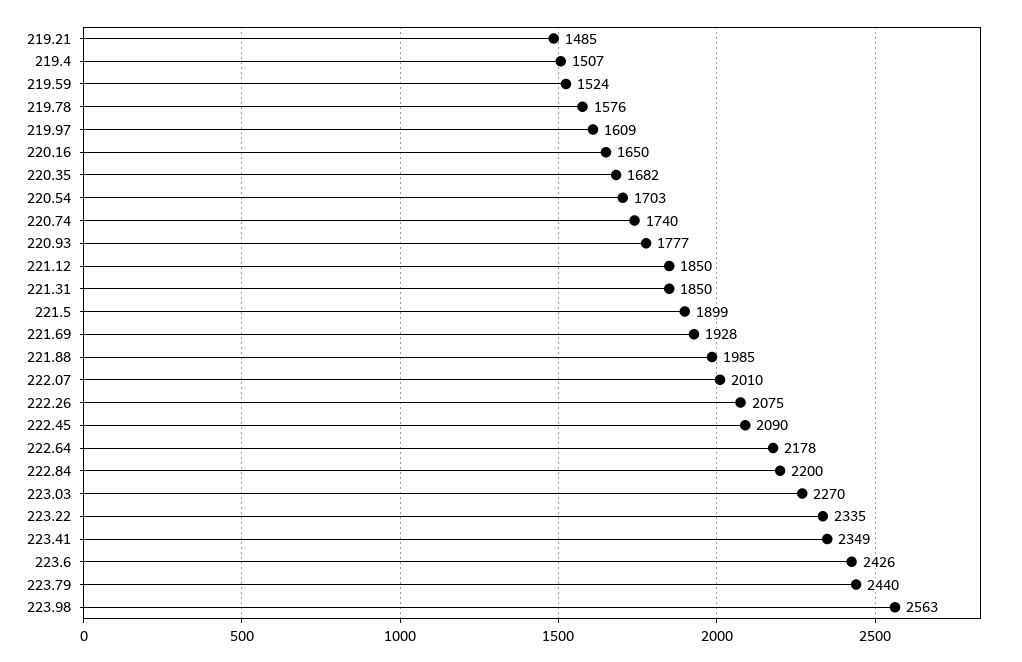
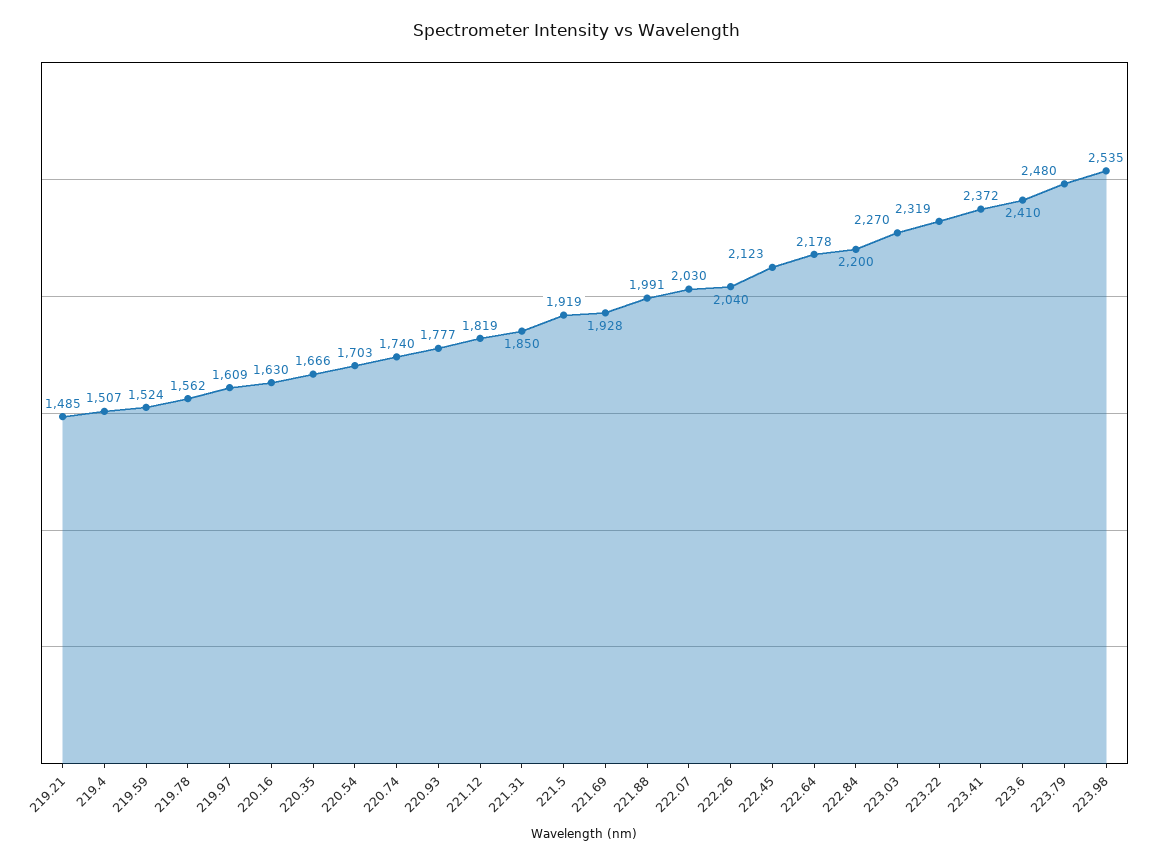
219.78: 1576 -> 1562
220.16: 1650 -> 1630
220.35: 1682 -> 1666
221.12: 1850 -> 1819
221.5: 1899 -> 1919
221.88: 1985 -> 1991
222.07: 2010 -> 2030
222.26: 2075 -> 2040
222.45: 2090 -> 2123
223.22: 2335 -> 2319
223.41: 2349 -> 2372
223.6: 2426 -> 2410
223.79: 2440 -> 2480
223.98: 2563 -> 2535

